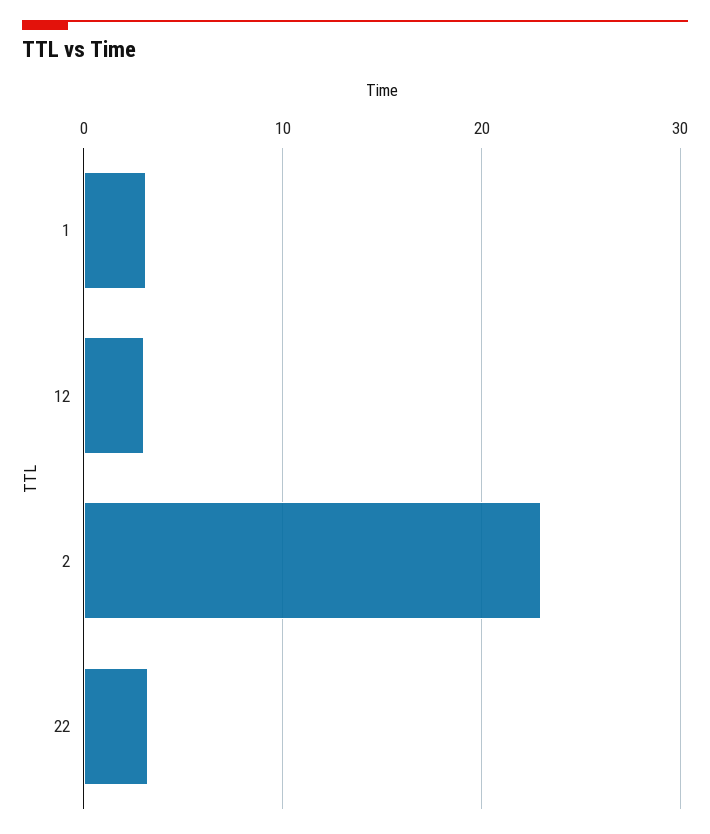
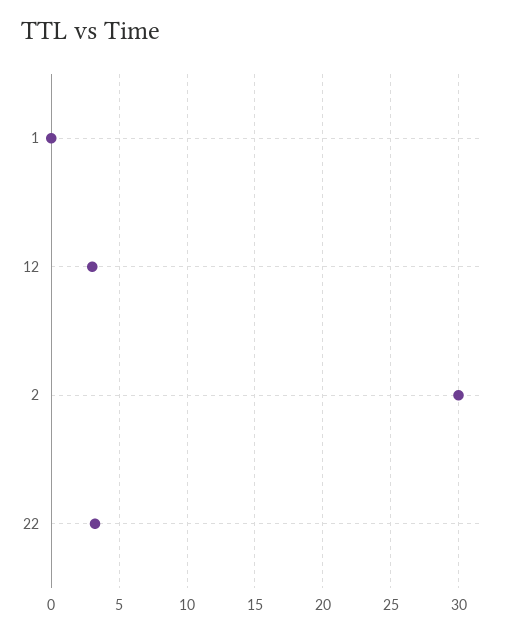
1: 3 -> 0
2: 23 -> 30

